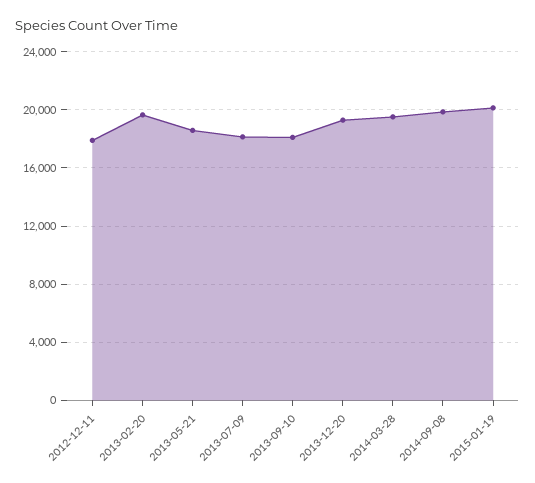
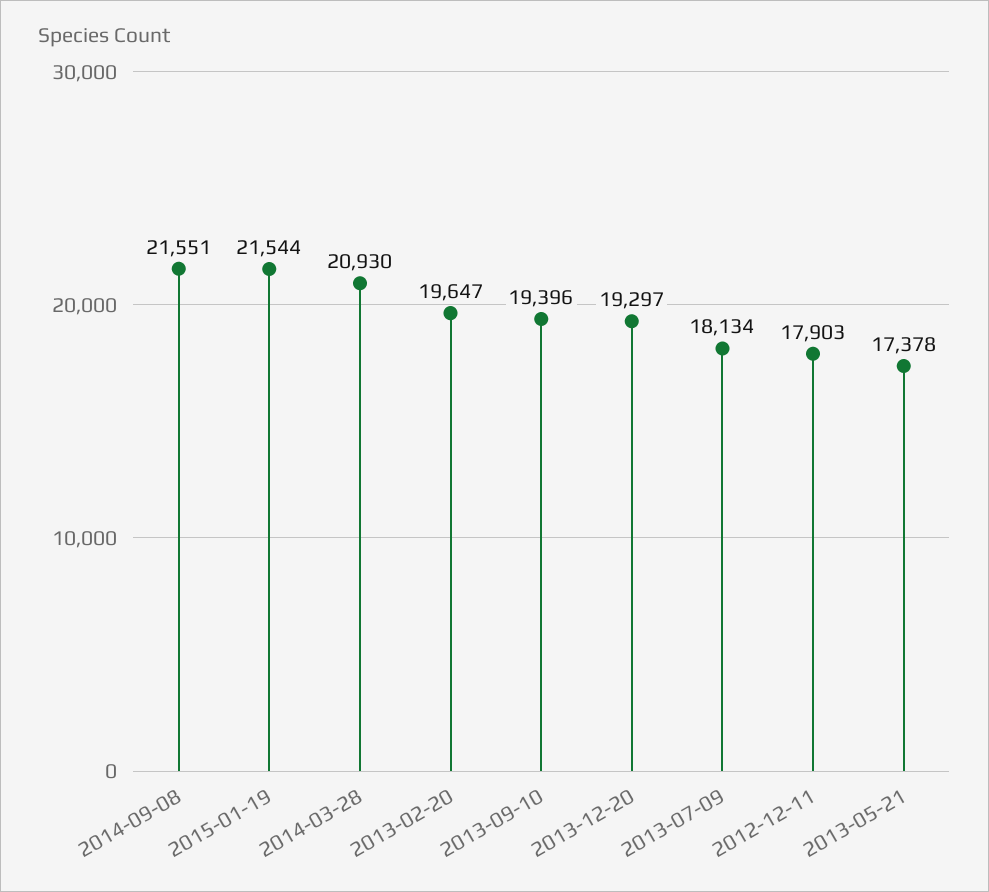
2013-05-21: 18500 -> 17378
2013-09-10: 18000 -> 19396
2014-03-28: 19500 -> 20930
2014-09-08: 20000 -> 21551
2015-01-19: 20000 -> 21544

